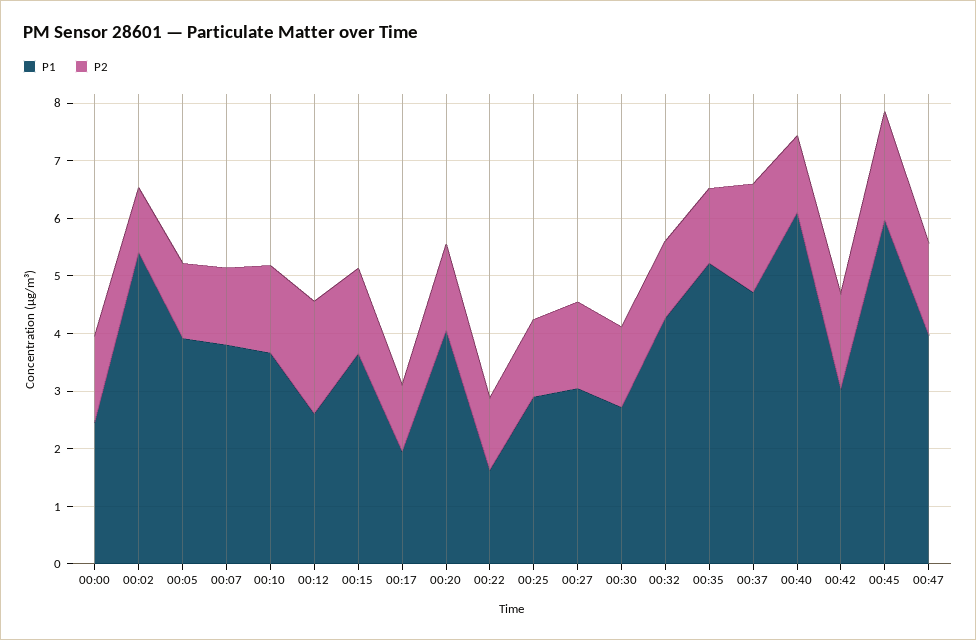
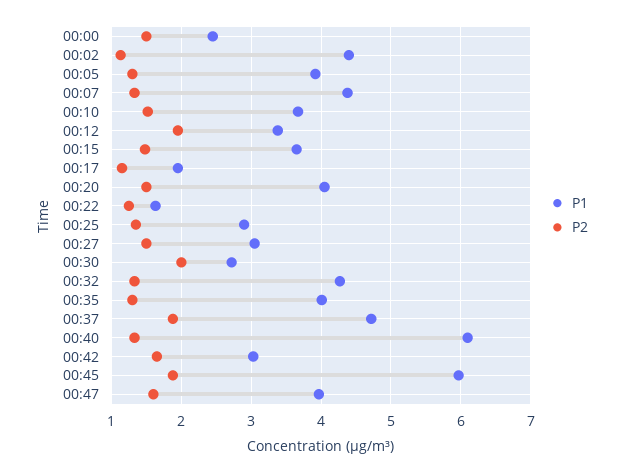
P1, 00:02: 5.4 -> 4.4
P1, 00:07: 3.8 -> 4.4
P1, 00:12: 2.6 -> 3.4
P2, 00:30: 1.4 -> 2
P1, 00:35: 5.2 -> 4

